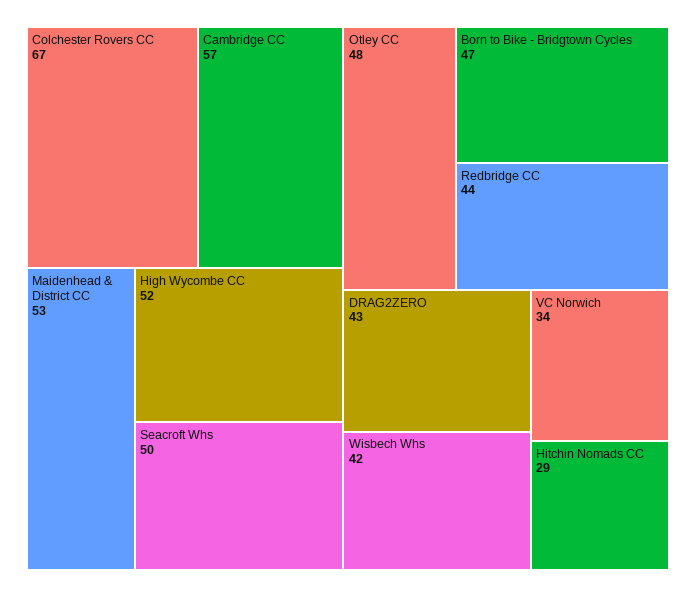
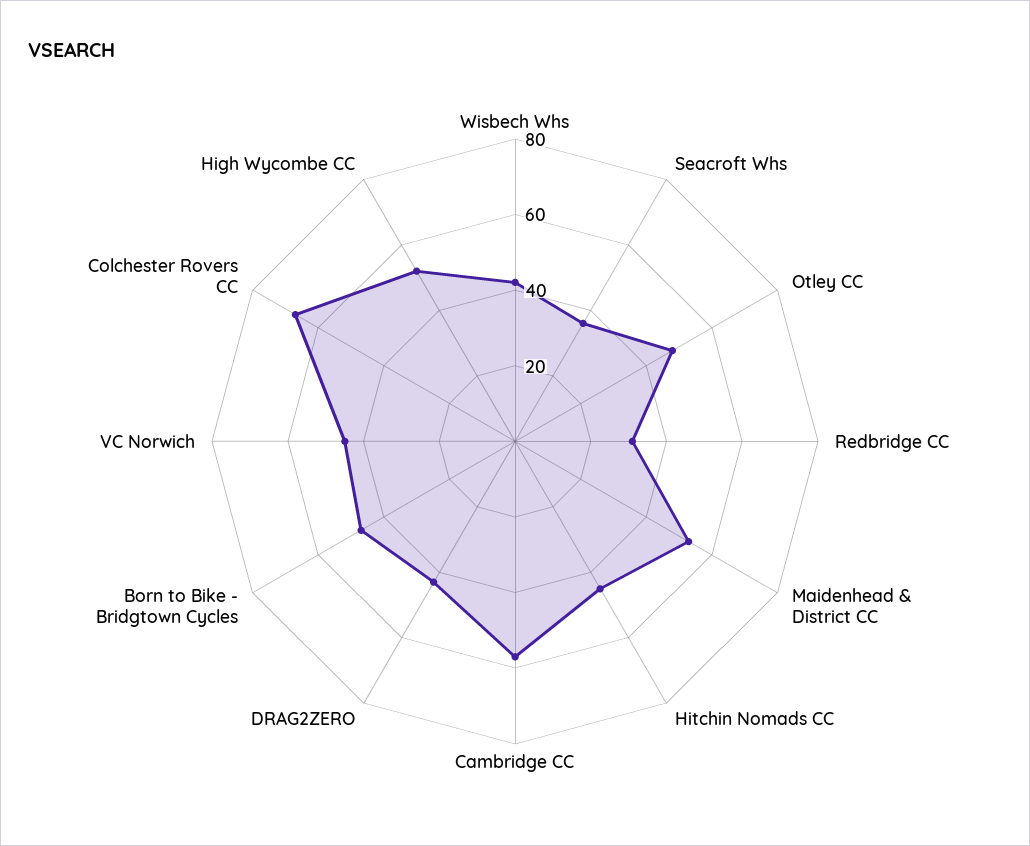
Seacroft Whs: 50 -> 35
Redbridge CC: 44 -> 30
VC Norwich: 34 -> 45
Hitchin Nomads CC: 29 -> 45

